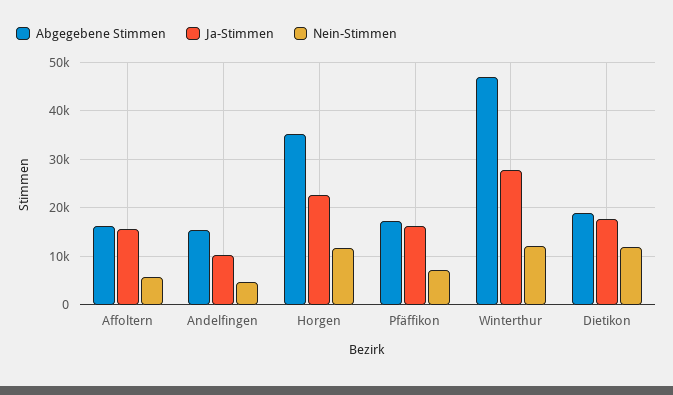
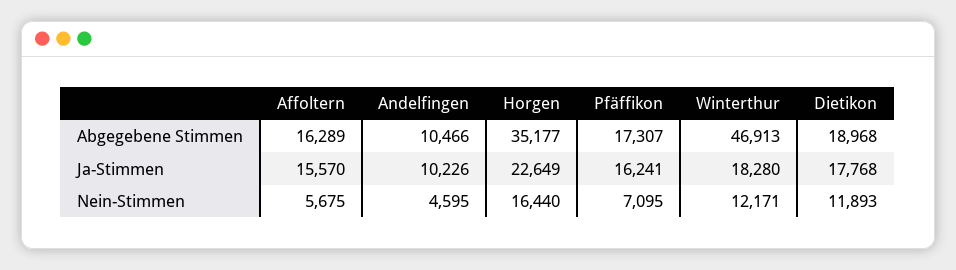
Abgegebene Stimmen, Andelfingen: 16000 -> 10466
Nein-Stimmen, Horgen: 12000 -> 16440
Ja-Stimmen, Winterthur: 28000 -> 18280

